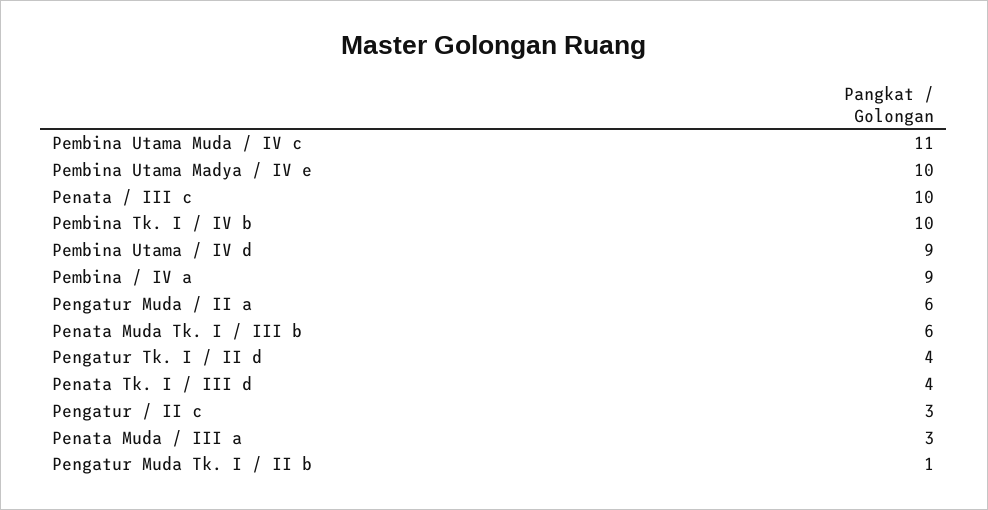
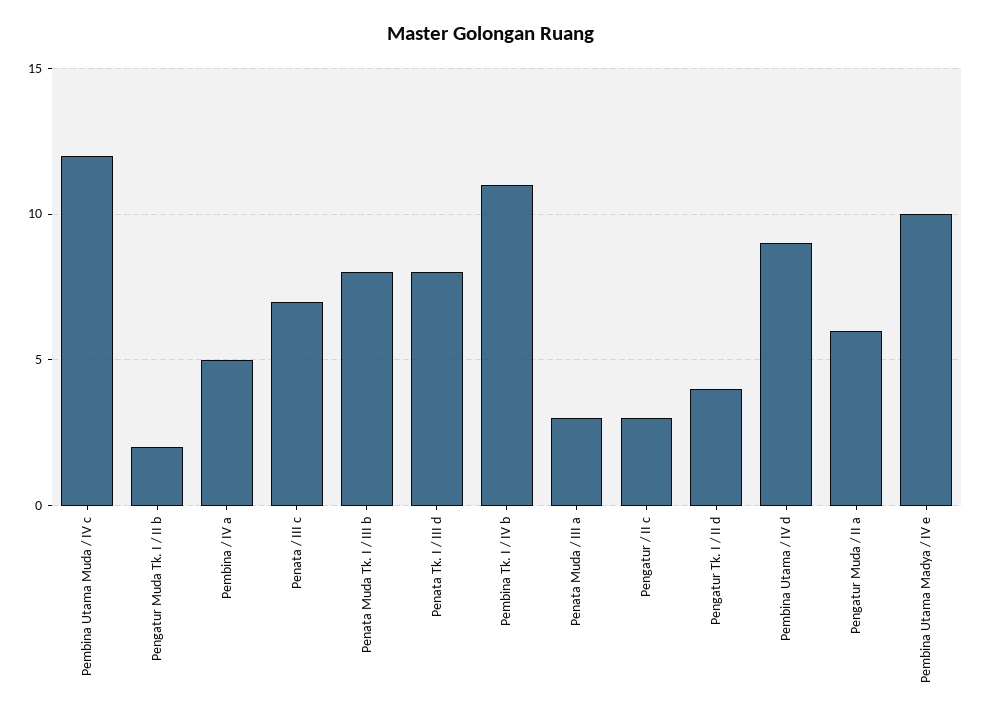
Pembina Utama Muda / IV c: 11 -> 12
Penata / III c: 10 -> 7
Pembina Tk. I / IV b: 10 -> 11
Pembina / IV a: 9 -> 5
Penata Muda Tk. I / III b: 6 -> 8
Penata Tk. I / III d: 4 -> 8
Pengatur Muda Tk. I / II b: 1 -> 2

